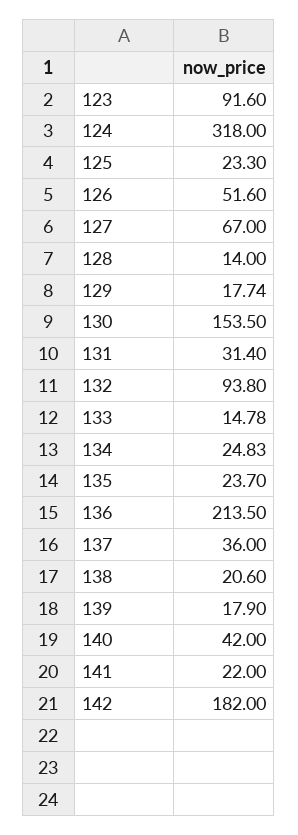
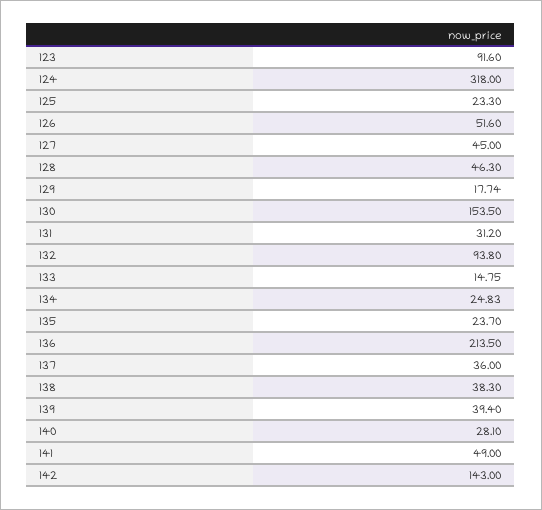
127: 67 -> 45
128: 14 -> 46.3
131: 31.4 -> 31.2
133: 14.78 -> 14.75
138: 20.6 -> 38.3
139: 17.9 -> 39.4
140: 42 -> 28.1
141: 22 -> 49
142: 182 -> 143

